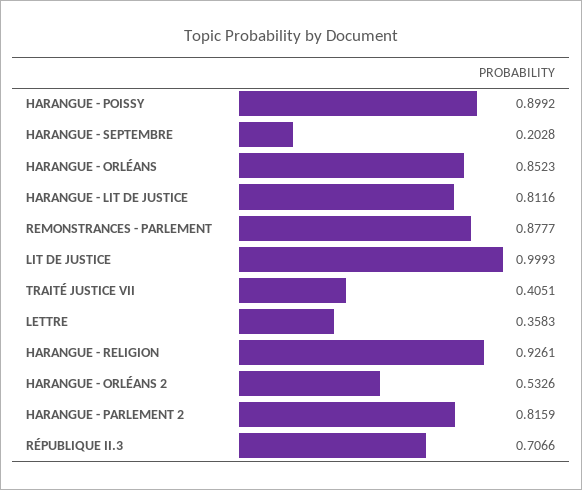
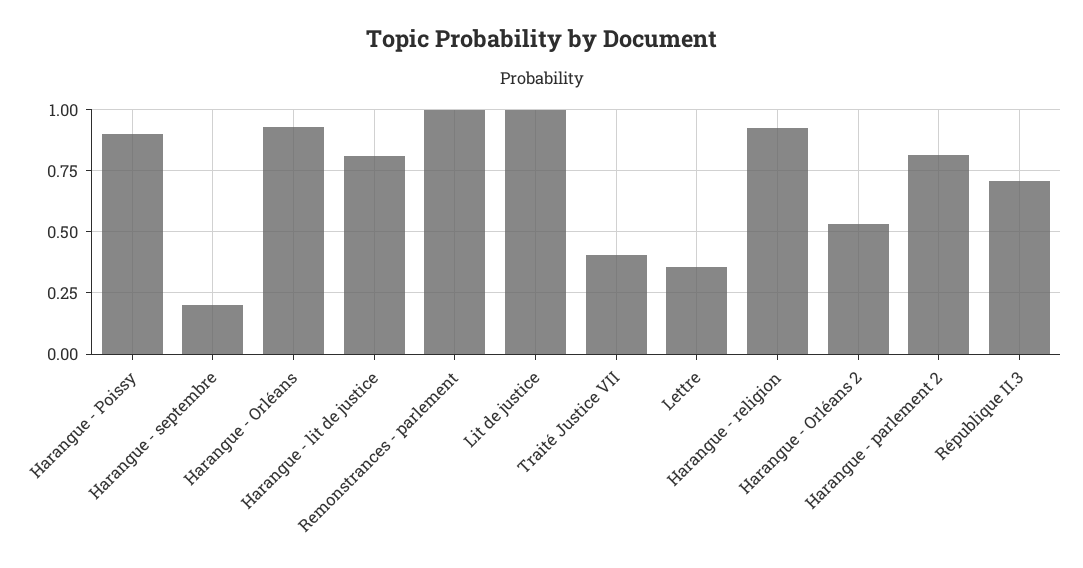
HARANGUE - ORLÉANS: 0.8523 -> 0.925
REMONSTRANCES - PARLEMENT: 0.8777 -> 1

